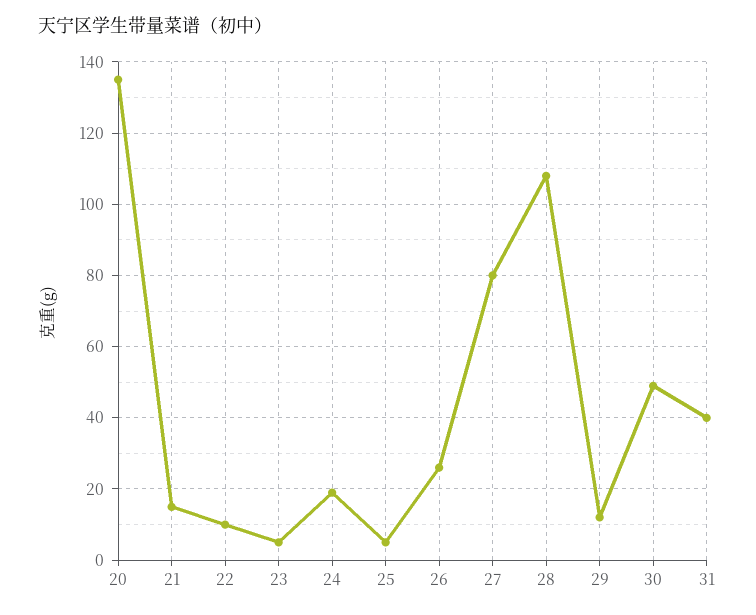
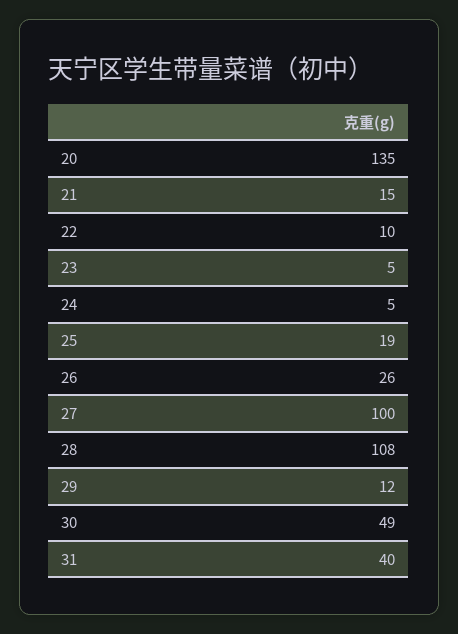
24: 20 -> 5
25: 5 -> 19
27: 80 -> 100

